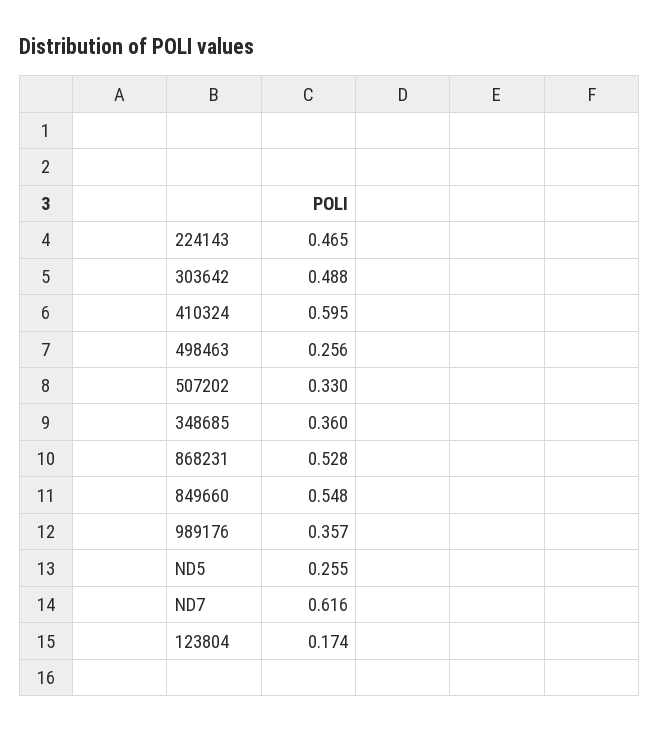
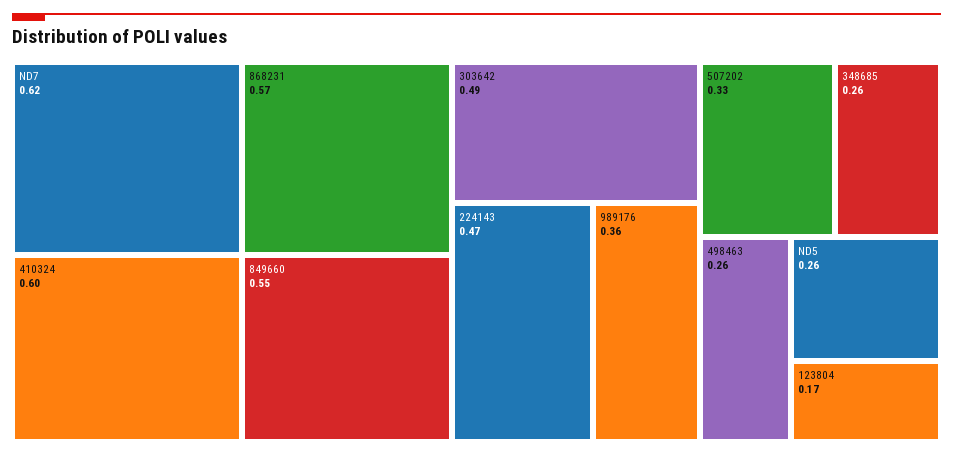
348685: 0.36 -> 0.26
868231: 0.528 -> 0.57

